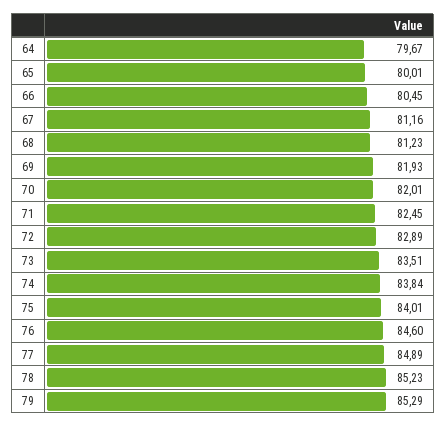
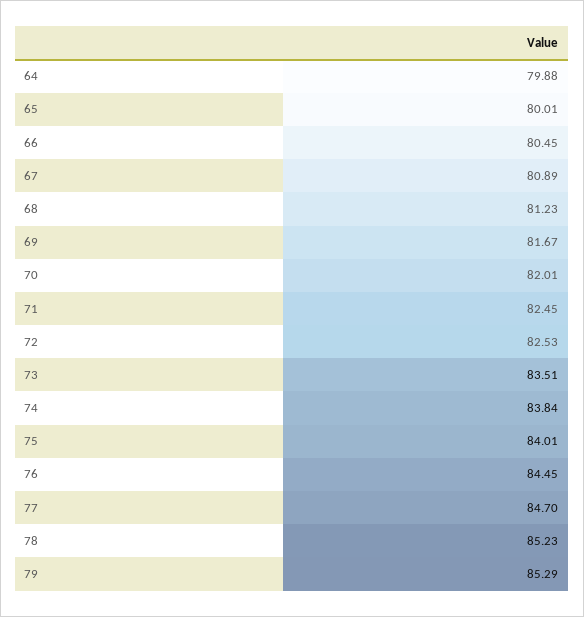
64: 79.67 -> 79.88
67: 81.16 -> 80.89
69: 81.93 -> 81.67
72: 82.89 -> 82.53
76: 84.6 -> 84.45
77: 84.89 -> 84.7

